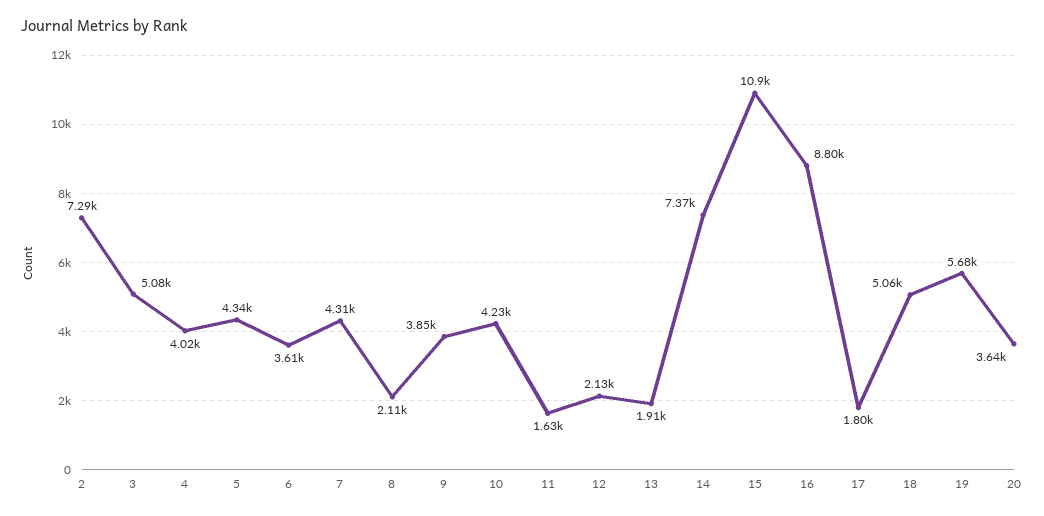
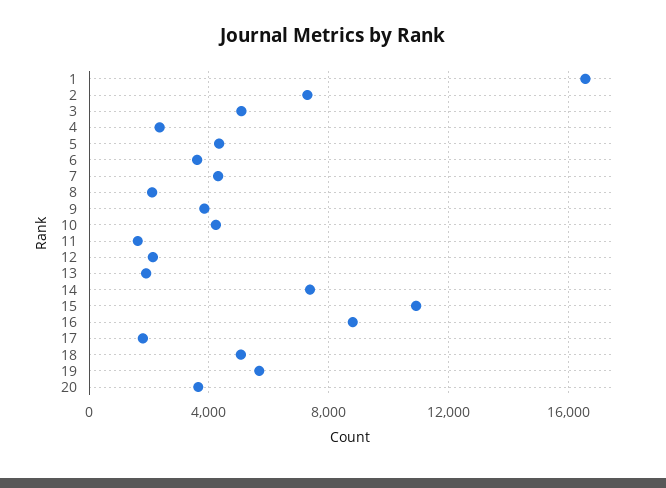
4: 4020 -> 2500
1: none -> 16500

